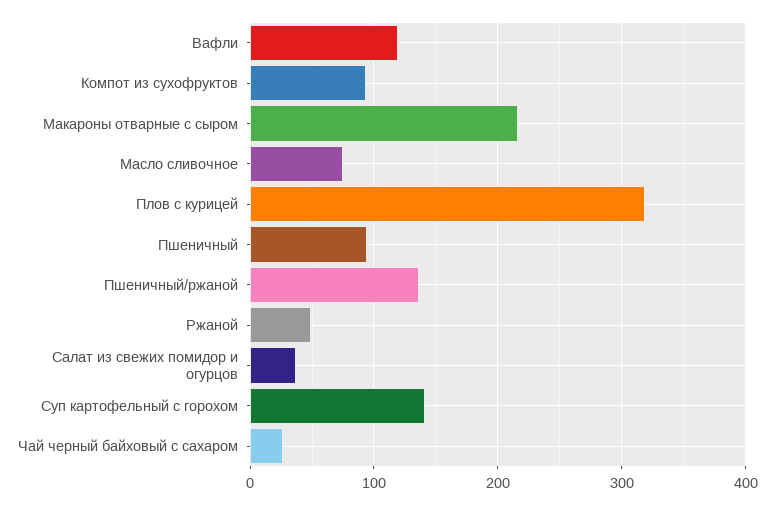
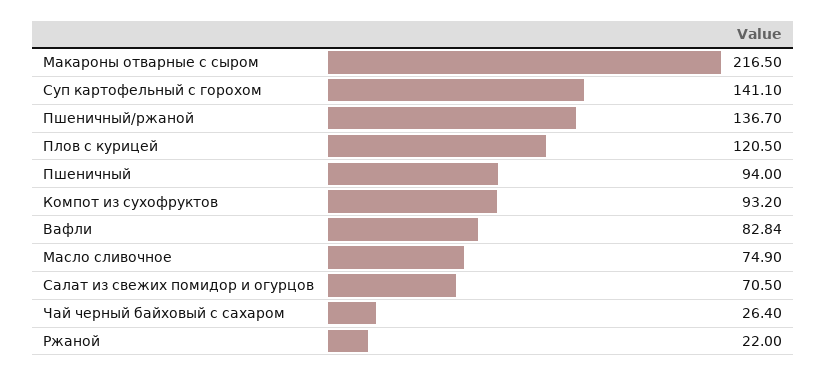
Вафли: 120 -> 82.84
Плов с курицей: 320 -> 120.5
Ржаной: 50 -> 22
Салат из свежих помидор и огурцов: 40 -> 70.5

